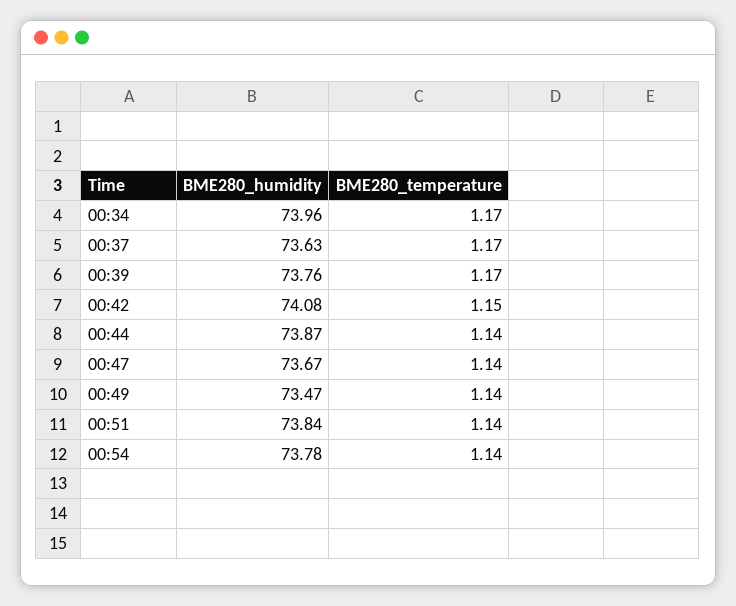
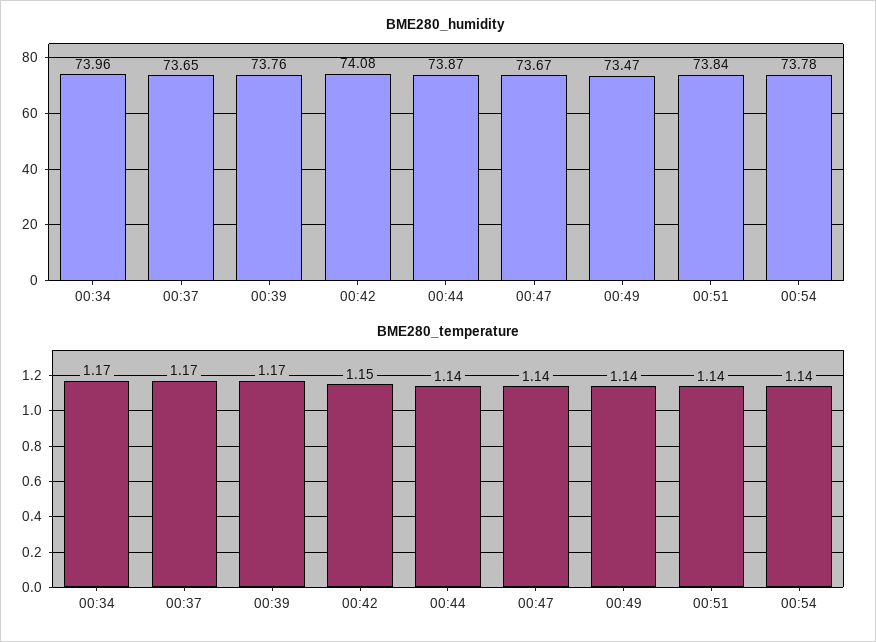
BME280_humidity, 00:37: 73.63 -> 73.65

